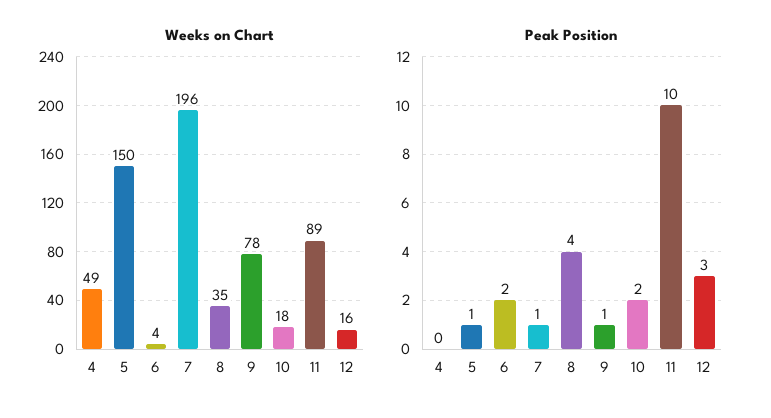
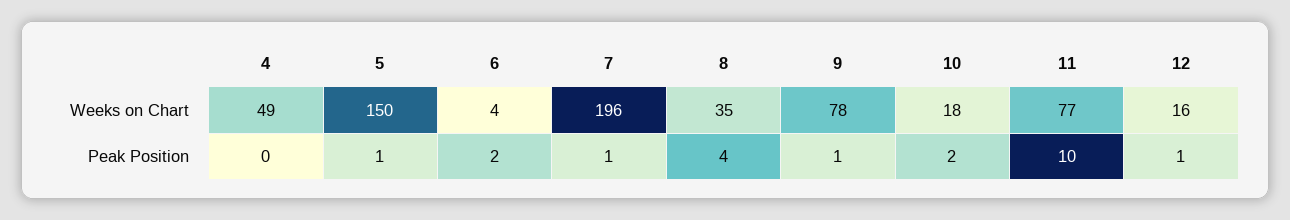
Weeks on Chart, 11: 89 -> 77
Peak Position, 12: 3 -> 1

